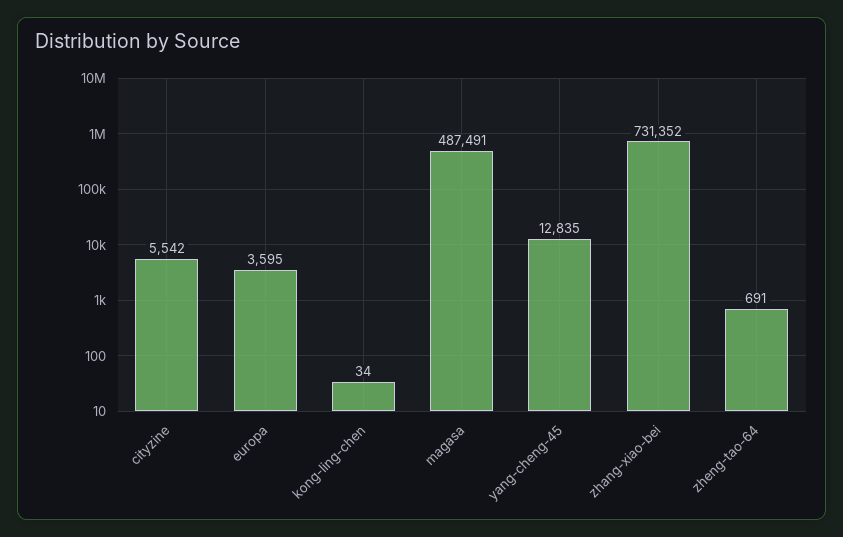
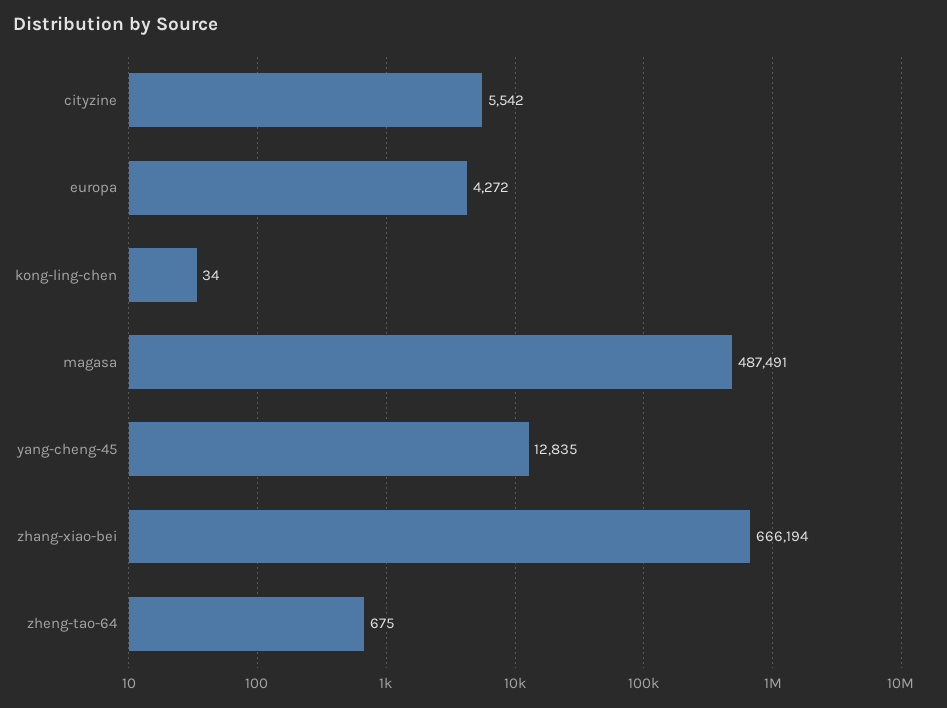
europa: 3595 -> 4272
zhang-xiao-bei: 731352 -> 666194
zheng-tao-64: 691 -> 675

